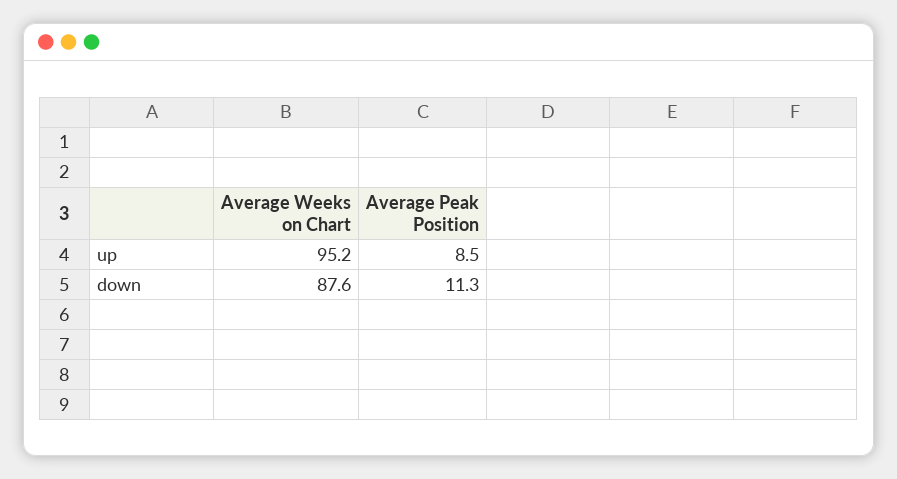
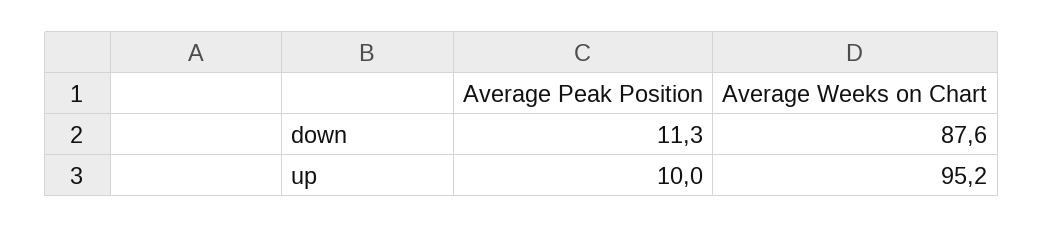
Average Peak Position, up: 8.5 -> 10

